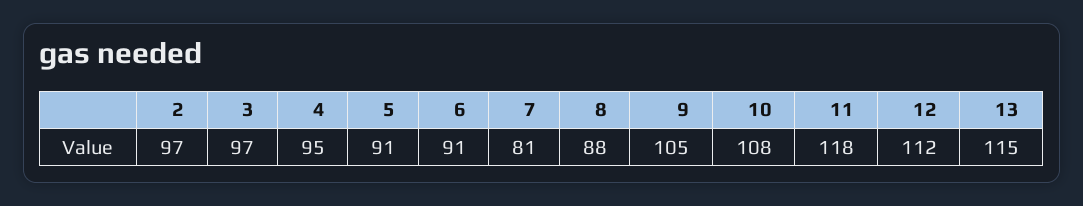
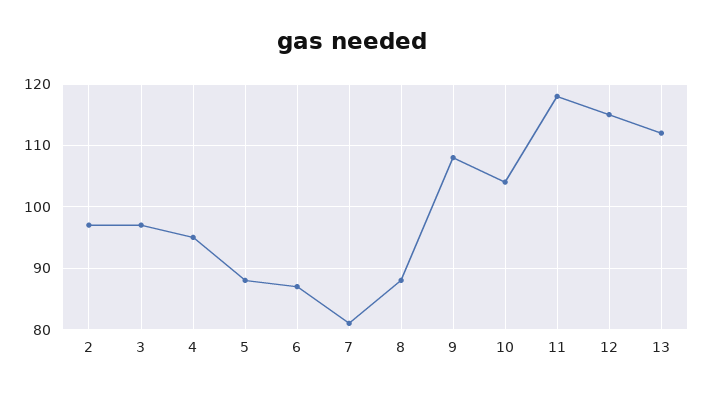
5: 91 -> 88
6: 91 -> 87
9: 105 -> 108
10: 108 -> 104
12: 112 -> 115
13: 115 -> 112

